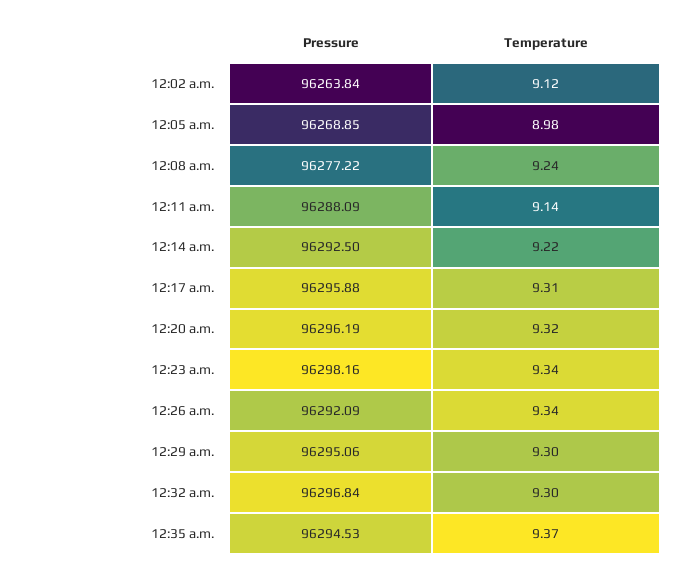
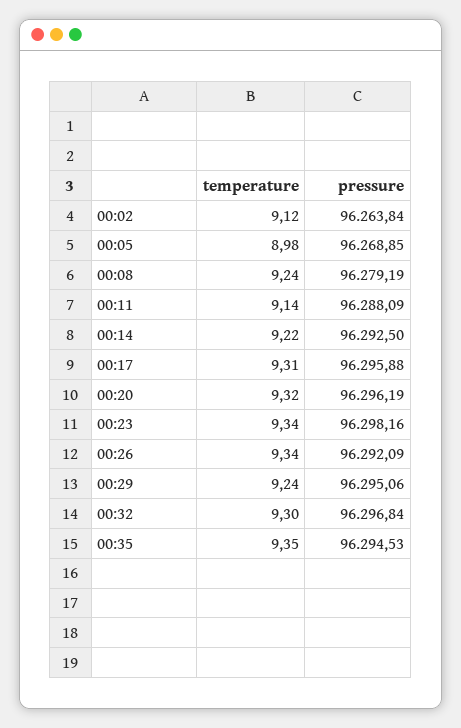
Pressure, 12:08 a.m.: 96277.22 -> 96279.19
Temperature, 12:29 a.m.: 9.3 -> 9.24
Temperature, 12:35 a.m.: 9.37 -> 9.35

